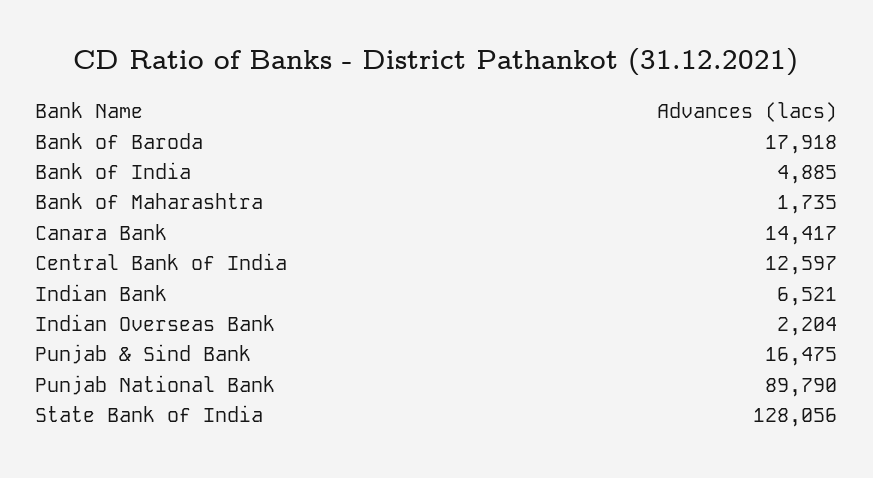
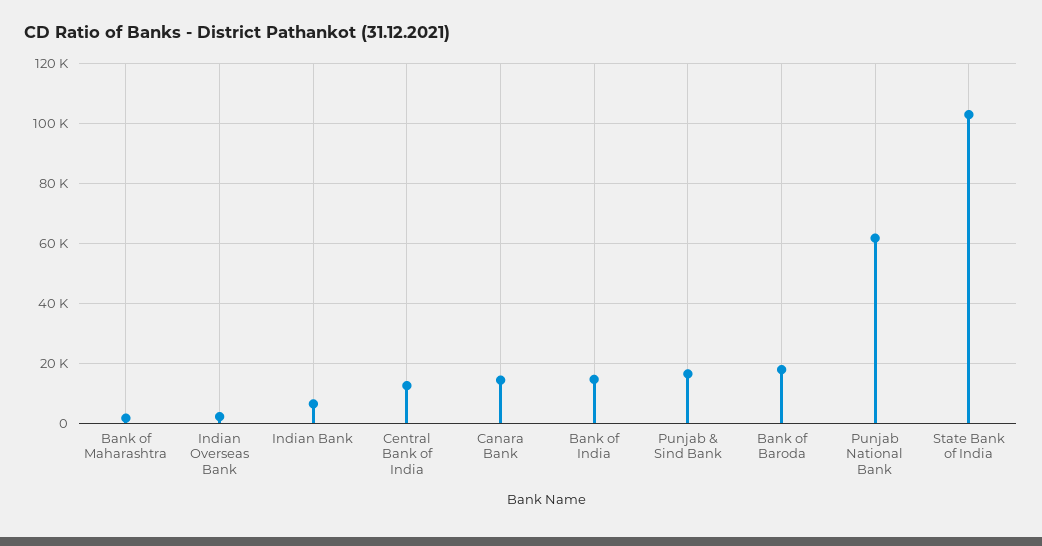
Bank of India: 4885 -> 15000
Punjab National Bank: 89790 -> 62500
State Bank of India: 128056 -> 102500

